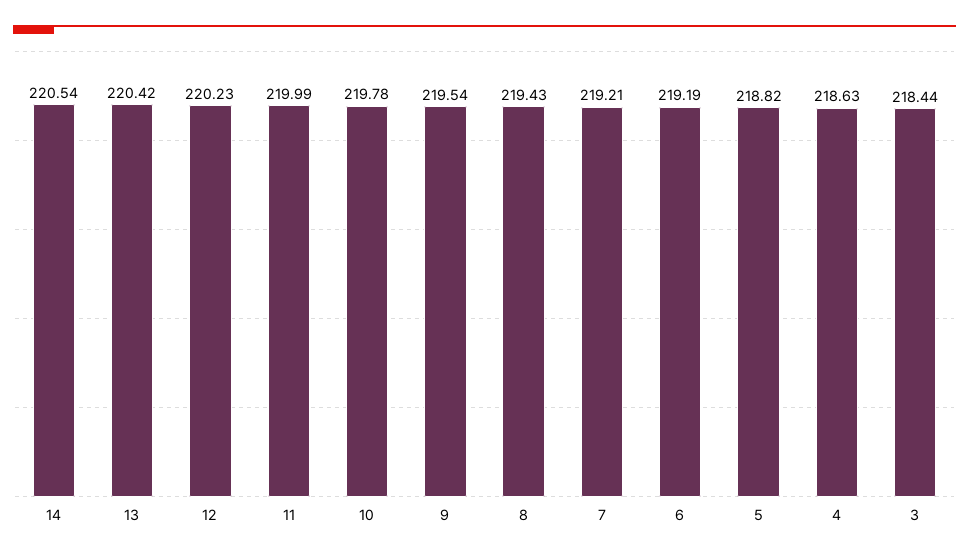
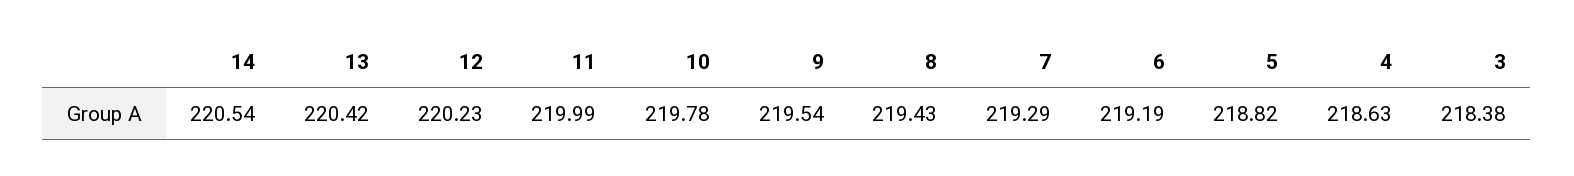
7: 219.21 -> 219.29
3: 218.44 -> 218.38

